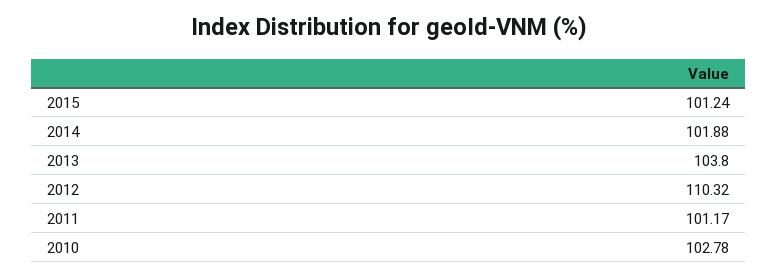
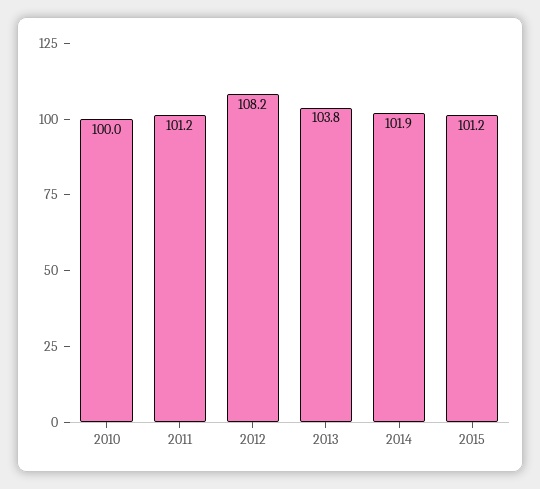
2012: 110.32 -> 108.2
2010: 102.78 -> 100

